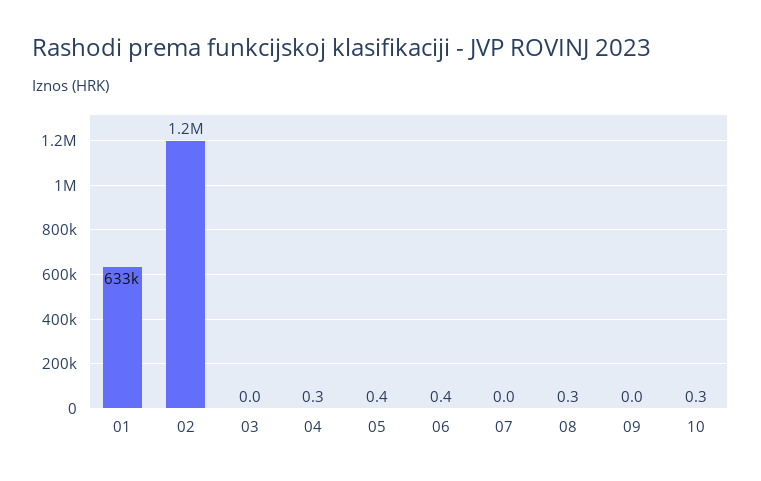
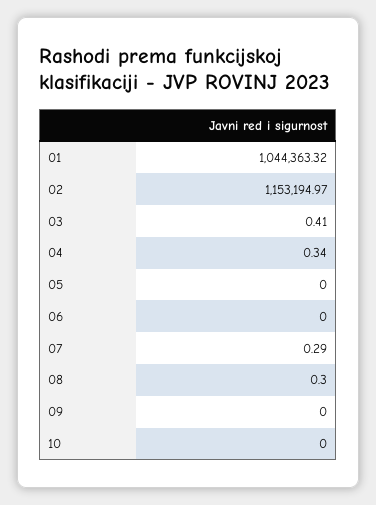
01: 633000 -> 1044363.32
03: 0 -> 0.41
05: 0.4 -> 0
06: 0.4 -> 0
07: 0 -> 0.29
10: 0.3 -> 0

